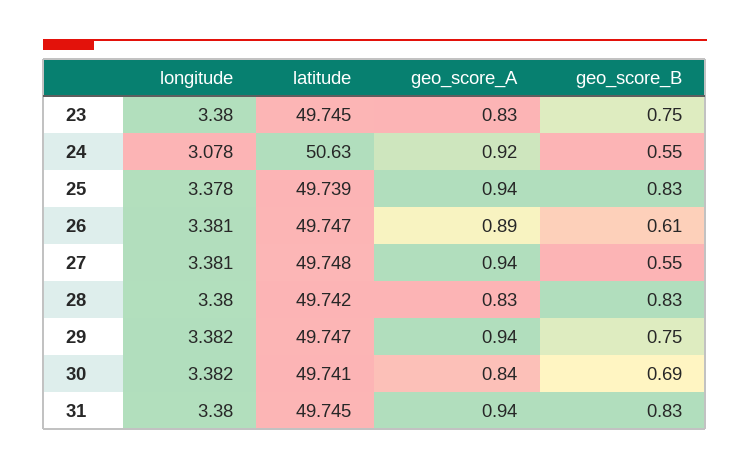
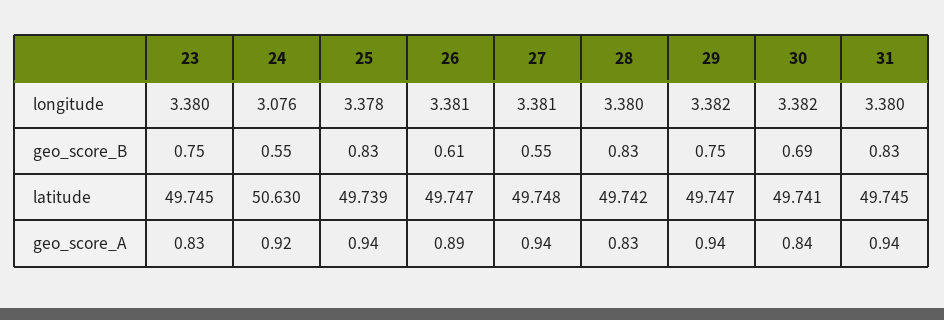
longitude, 24: 3.078 -> 3.076

